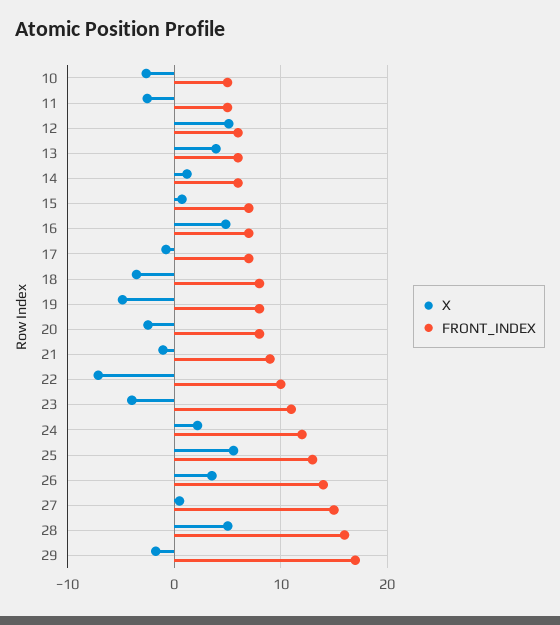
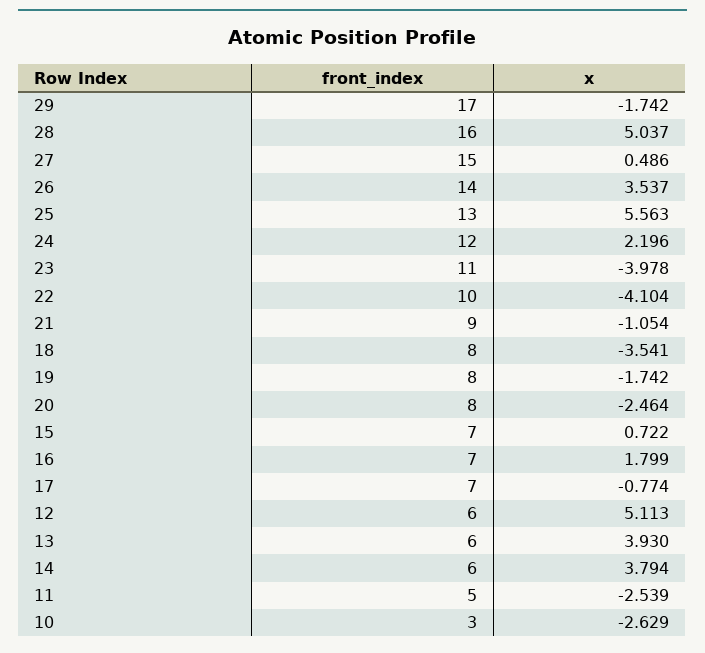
FRONT_INDEX, 10: 5 -> 3
X, 14: 1 -> 3.794
X, 16: 5 -> 1.799
X, 19: -5 -> -1.742
X, 22: -7 -> -4.104

